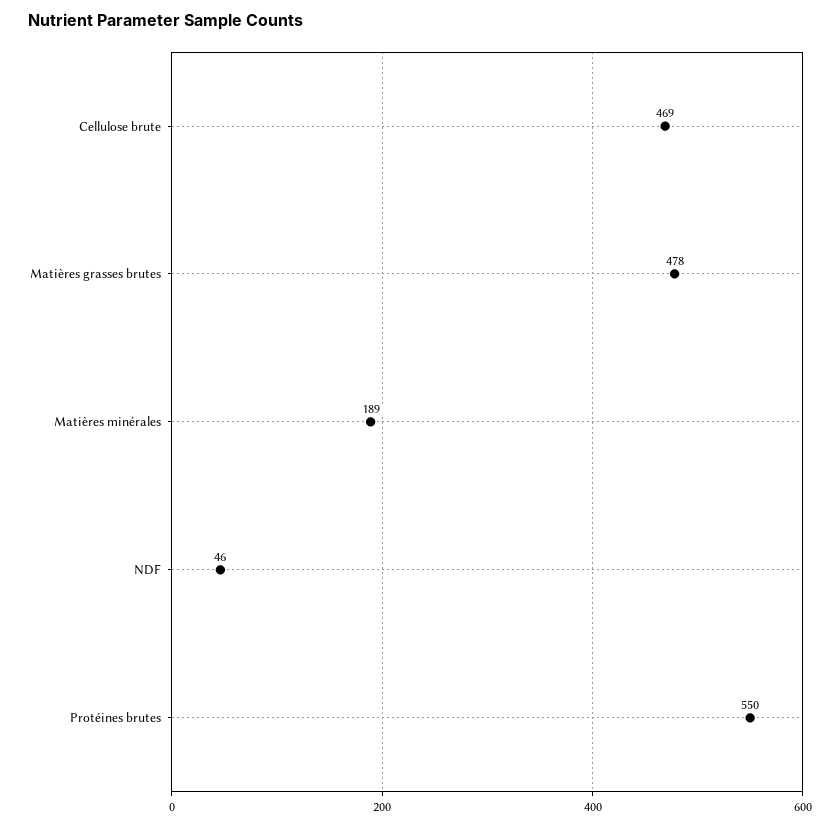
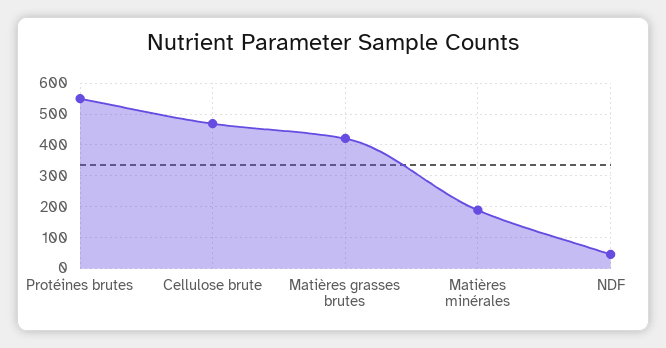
Matières grasses brutes: 478 -> 420

